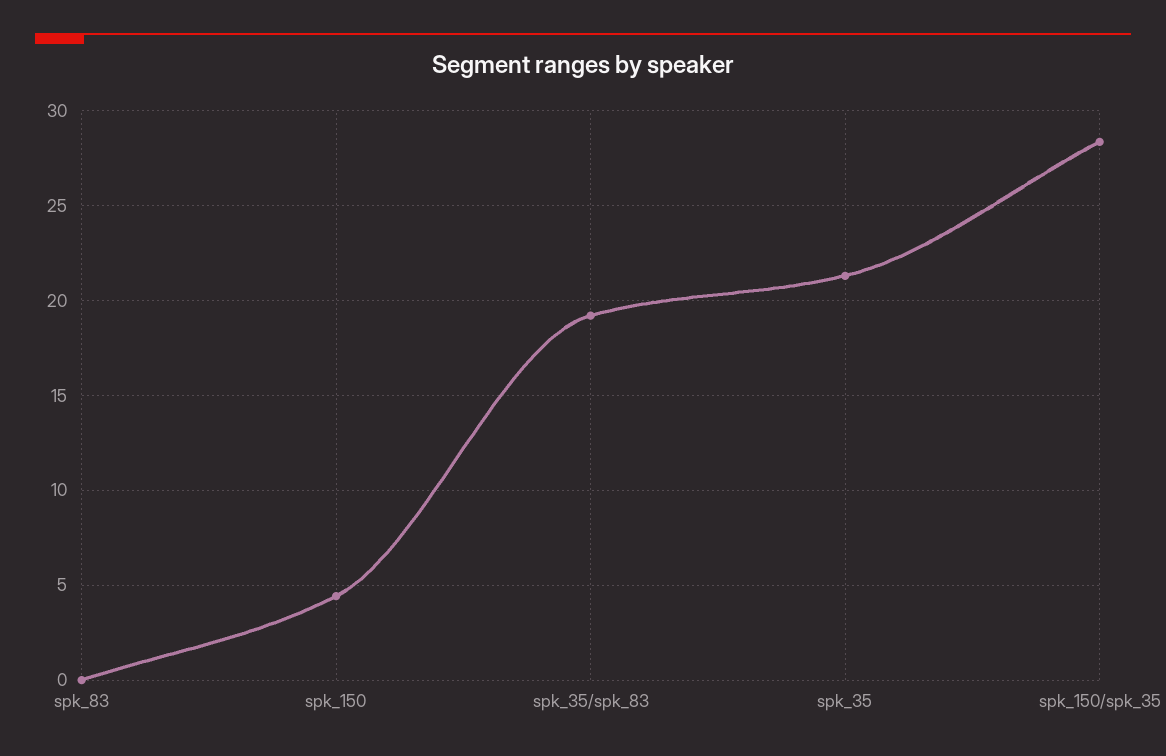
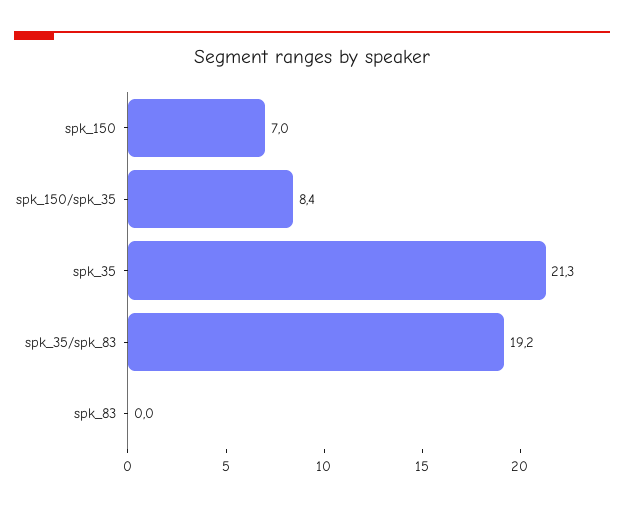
spk_150: 4.5 -> 7
spk_150/spk_35: 28.5 -> 8.4

